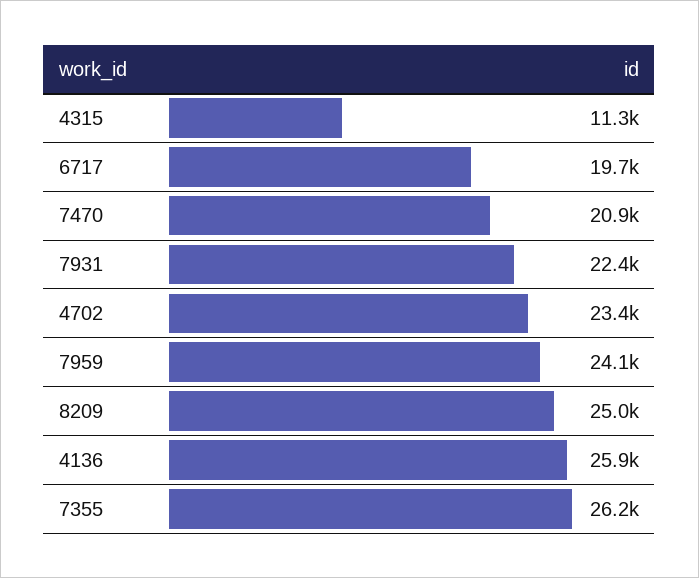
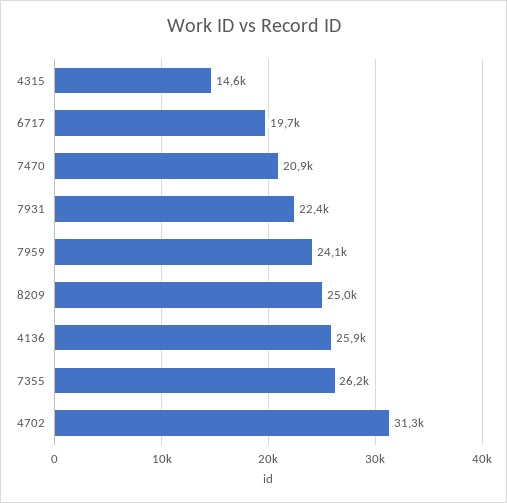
4315: 11300 -> 14600
4702: 23400 -> 31300

